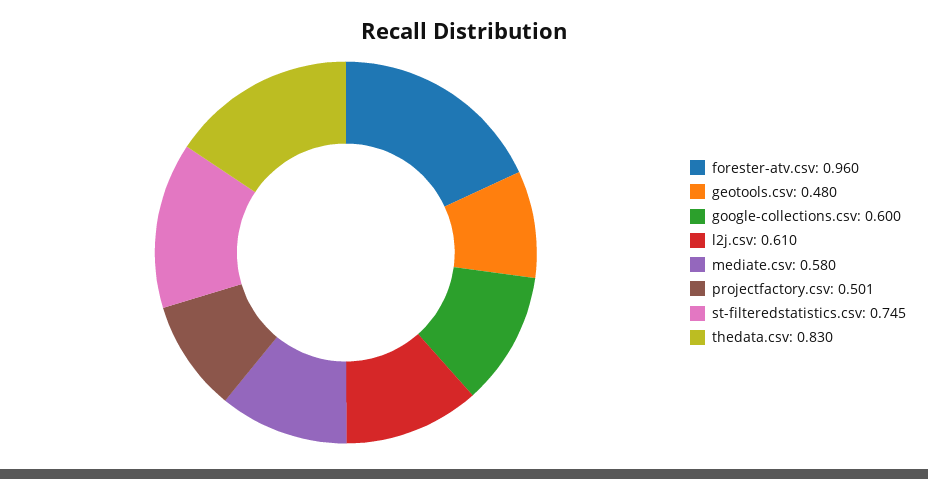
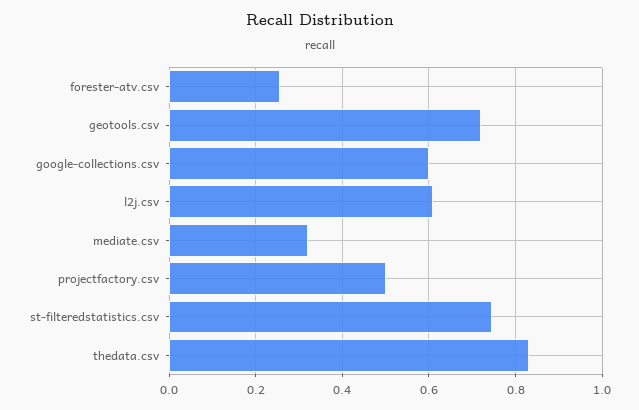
forester-atv.csv: 0.96 -> 0.26
geotools.csv: 0.48 -> 0.72
mediate.csv: 0.58 -> 0.32

